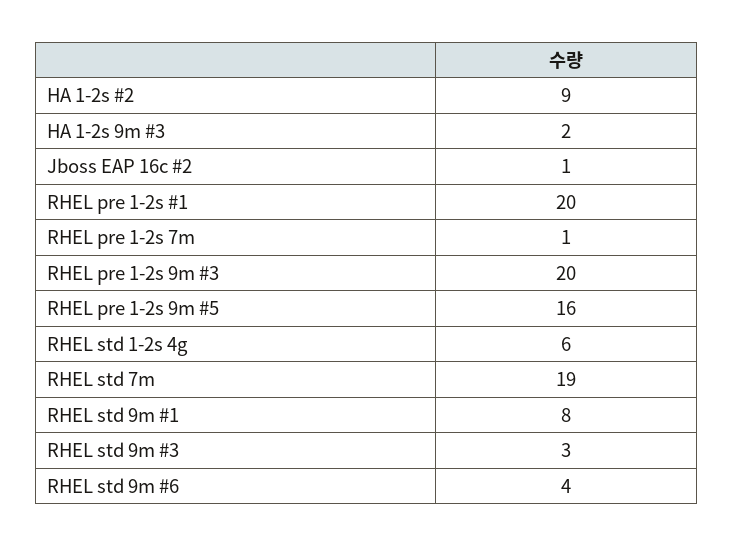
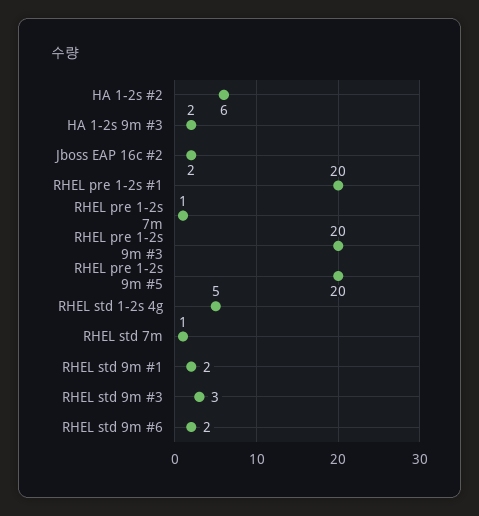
HA 1-2s #2: 9 -> 6
Jboss EAP 16c #2: 1 -> 2
RHEL pre 1-2s 9m #5: 16 -> 20
RHEL std 1-2s 4g: 6 -> 5
RHEL std 7m: 19 -> 1
RHEL std 9m #1: 8 -> 2
RHEL std 9m #6: 4 -> 2

